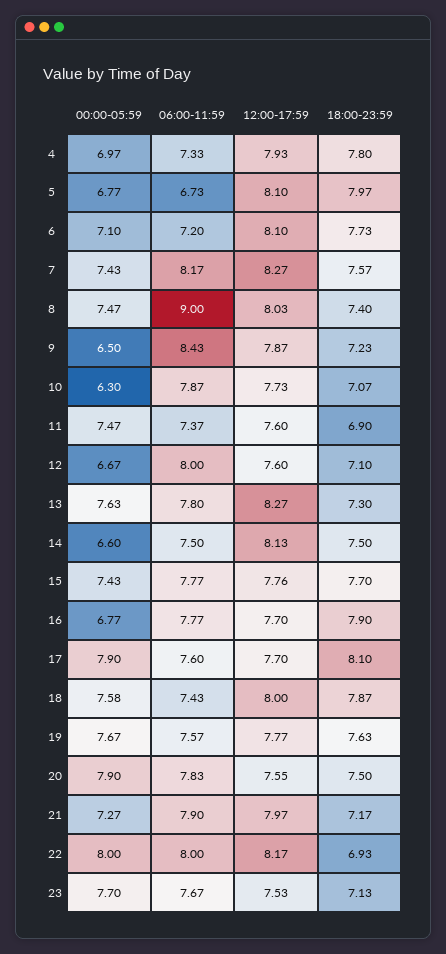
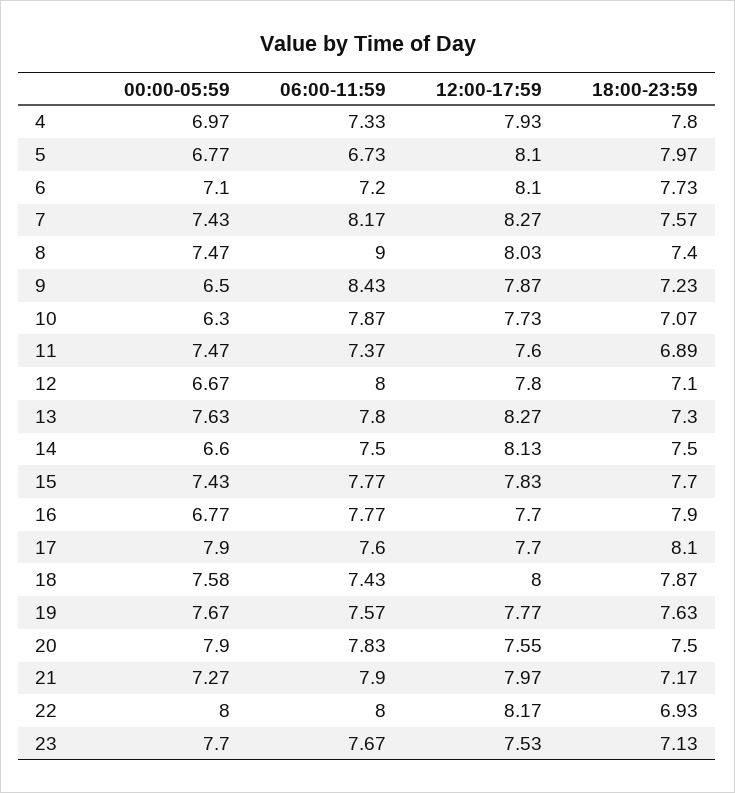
18:00-23:59, 11: 6.9 -> 6.89
12:00-17:59, 12: 7.6 -> 7.8
12:00-17:59, 15: 7.76 -> 7.83

